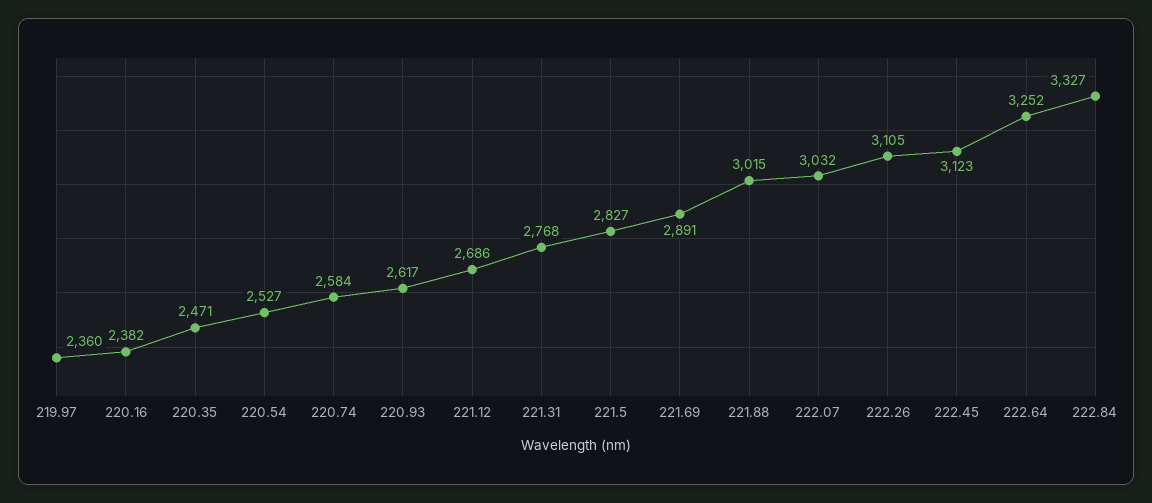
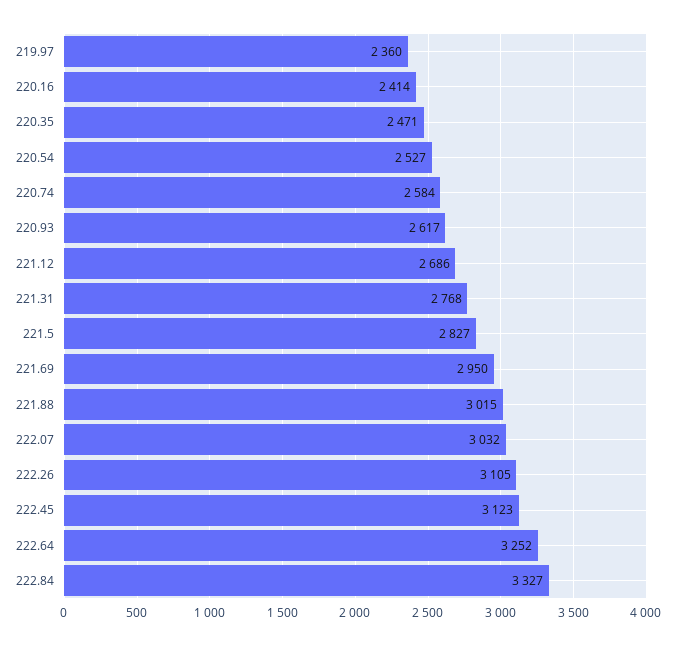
220.16: 2382 -> 2414
221.69: 2891 -> 2950

